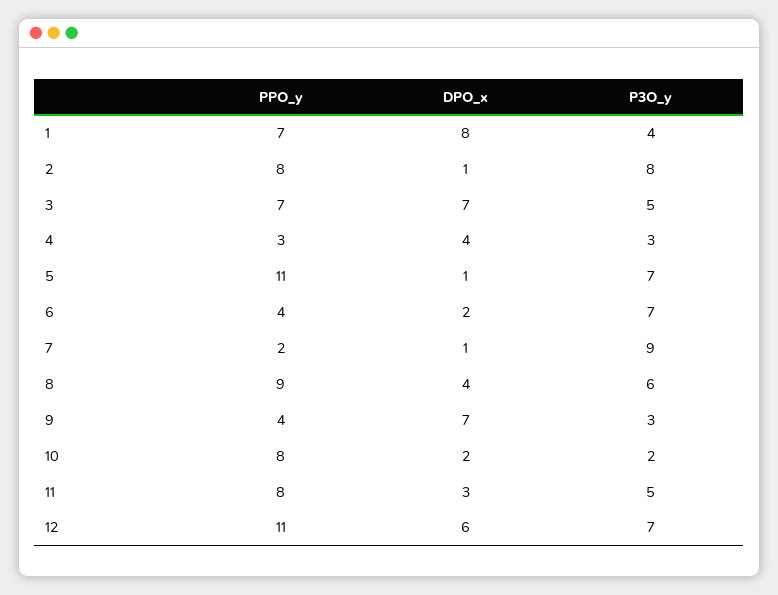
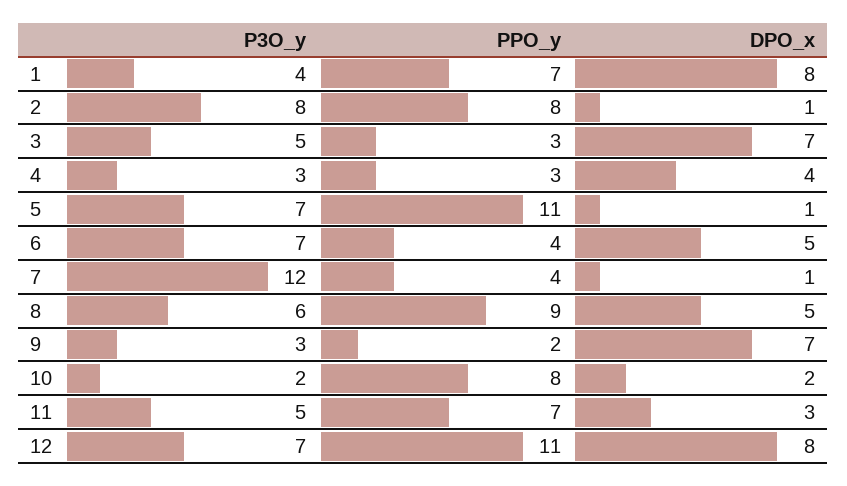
PPO_y, 3: 7 -> 3
DPO_x, 6: 2 -> 5
PPO_y, 7: 2 -> 4
P3O_y, 7: 9 -> 12
DPO_x, 8: 4 -> 5
PPO_y, 9: 4 -> 2
PPO_y, 11: 8 -> 7
DPO_x, 12: 6 -> 8

